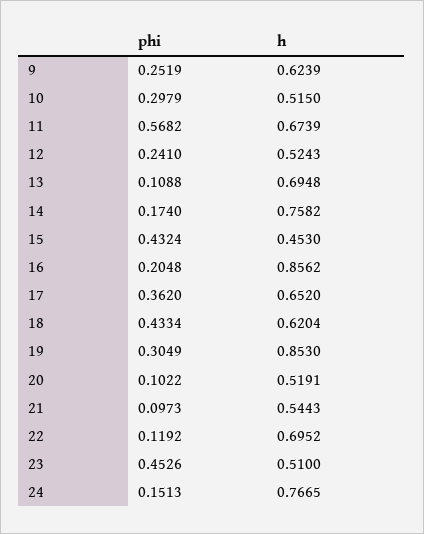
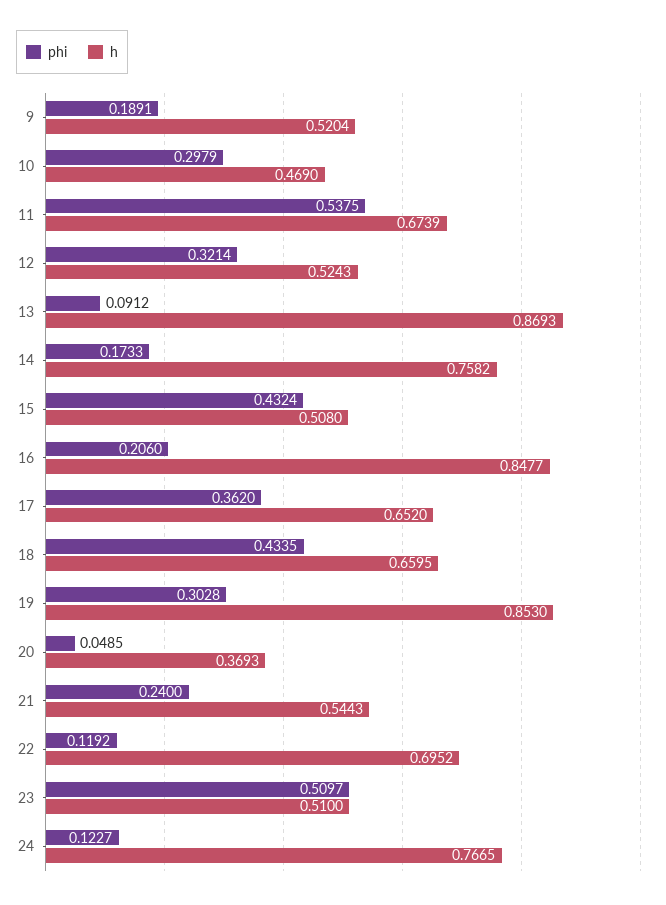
phi, 9: 0.2519 -> 0.1891
h, 9: 0.6239 -> 0.5204
h, 10: 0.515 -> 0.469
phi, 11: 0.5682 -> 0.5375
phi, 12: 0.241 -> 0.3214
phi, 13: 0.1088 -> 0.0912
h, 13: 0.6948 -> 0.8693
phi, 14: 0.174 -> 0.1733
h, 15: 0.453 -> 0.508
phi, 16: 0.2048 -> 0.206
h, 16: 0.8562 -> 0.8477
phi, 18: 0.4334 -> 0.4335
h, 18: 0.6204 -> 0.6595
phi, 19: 0.3049 -> 0.3028
phi, 20: 0.1022 -> 0.0485
h, 20: 0.5191 -> 0.3693
phi, 21: 0.0973 -> 0.24
phi, 23: 0.4526 -> 0.5097
phi, 24: 0.1513 -> 0.1227

